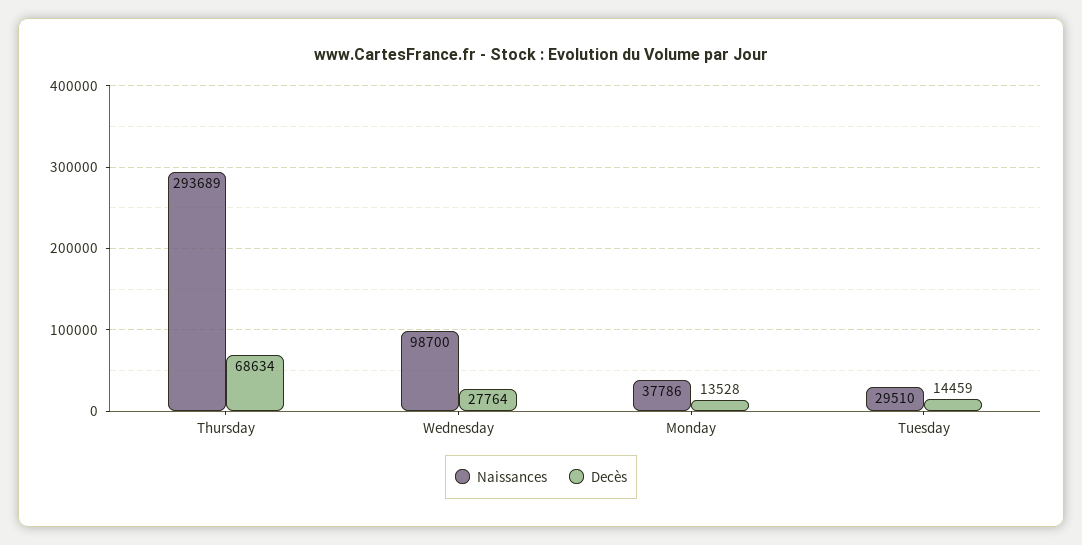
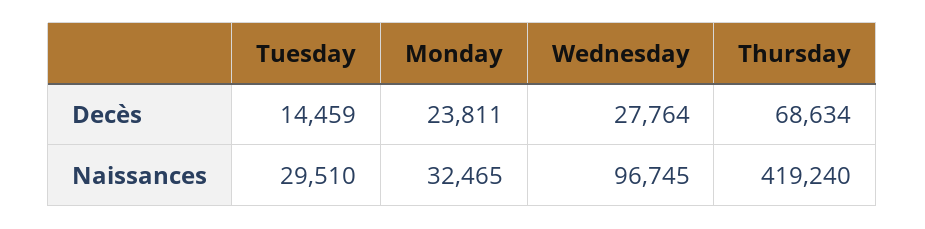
Naissances, Thursday: 293689 -> 419240
Naissances, Wednesday: 98700 -> 96745
Naissances, Monday: 37786 -> 32465
Decès, Monday: 13528 -> 23811

